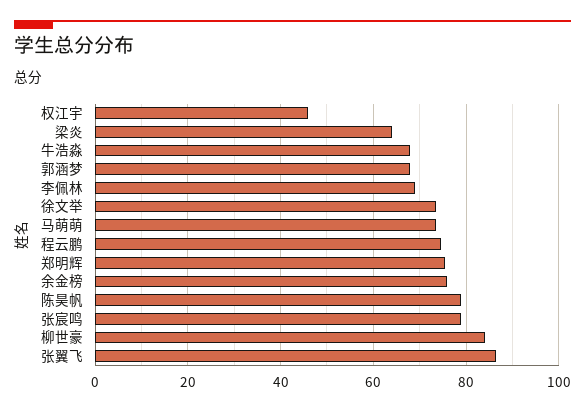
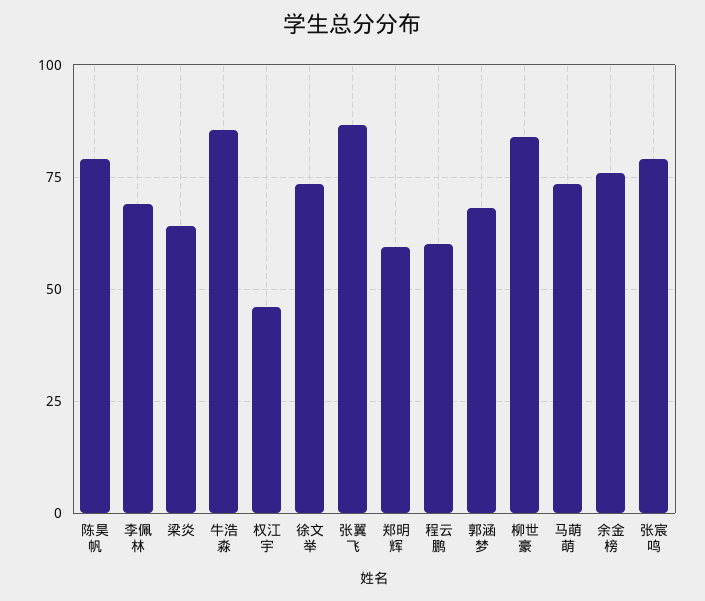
牛浩淼: 68 -> 85
程云鹏: 74 -> 60
郑明辉: 76 -> 60

